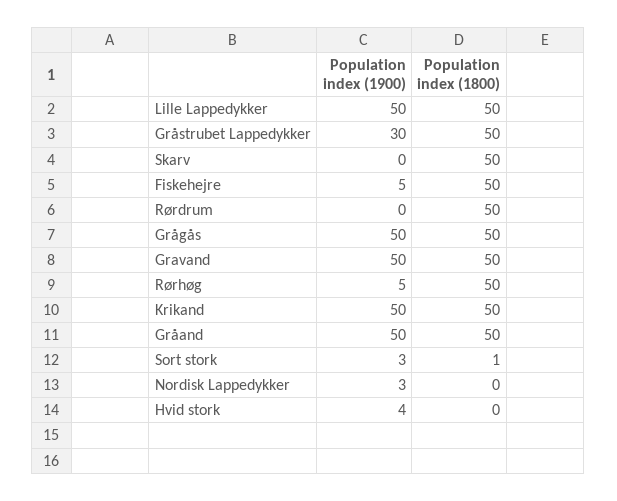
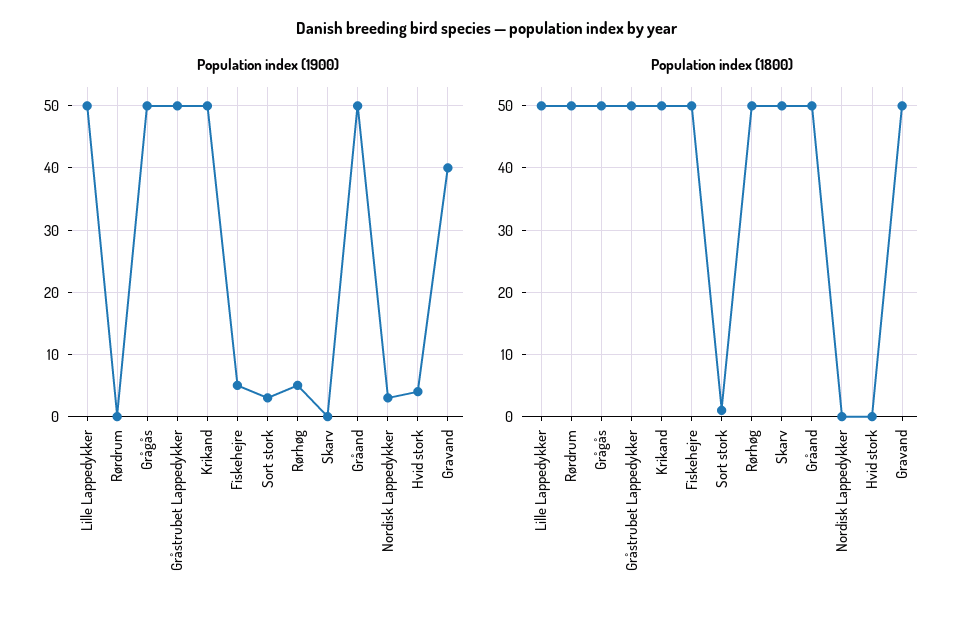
Population index (1900), Gråstrubet Lappedykker: 30 -> 50
Population index (1900), Gravand: 50 -> 40

